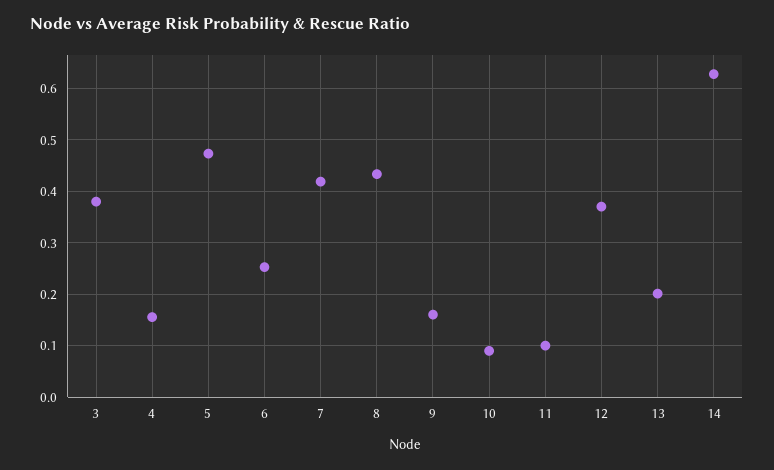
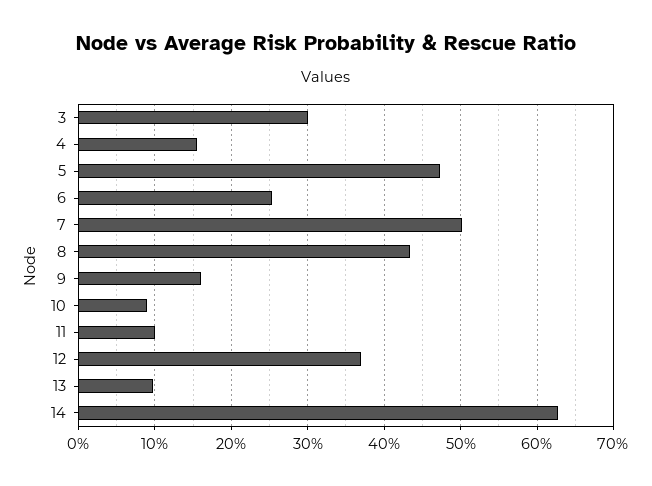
3: 0.38 -> 0.3
7: 0.42 -> 0.5
13: 0.2 -> 0.1

